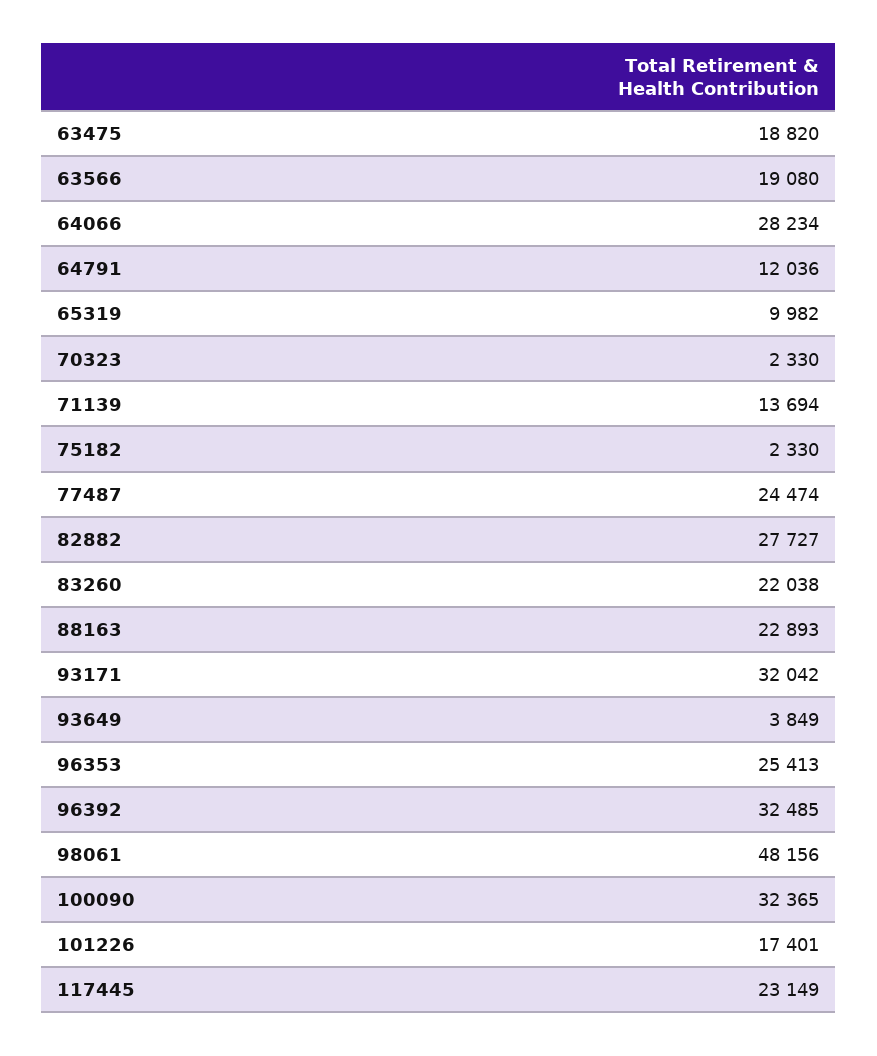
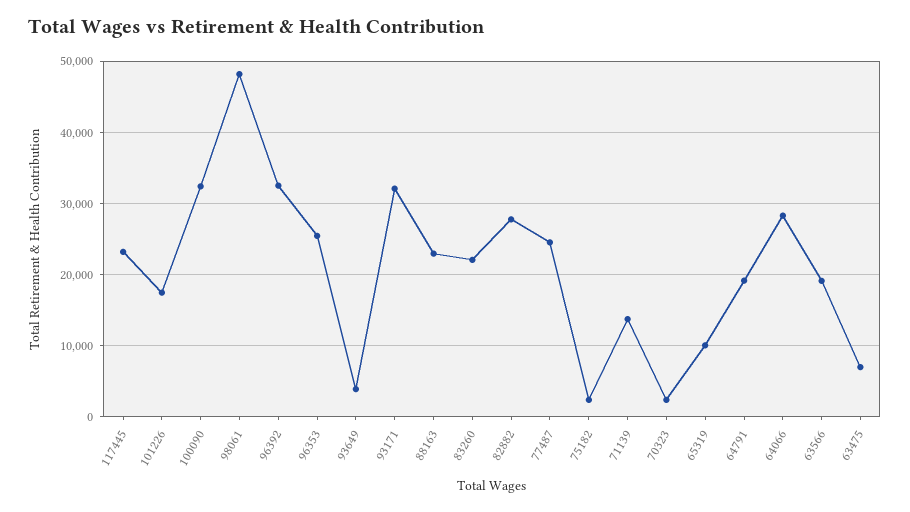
63475: 18820 -> 7000
64791: 12036 -> 19000

